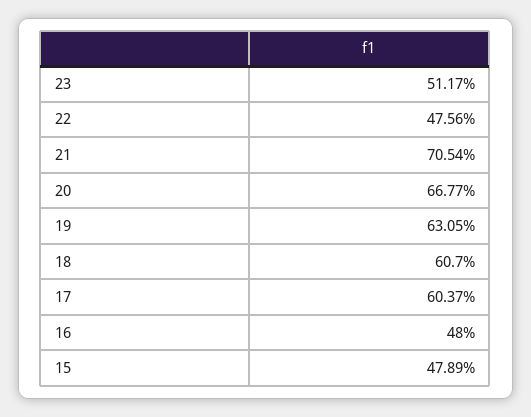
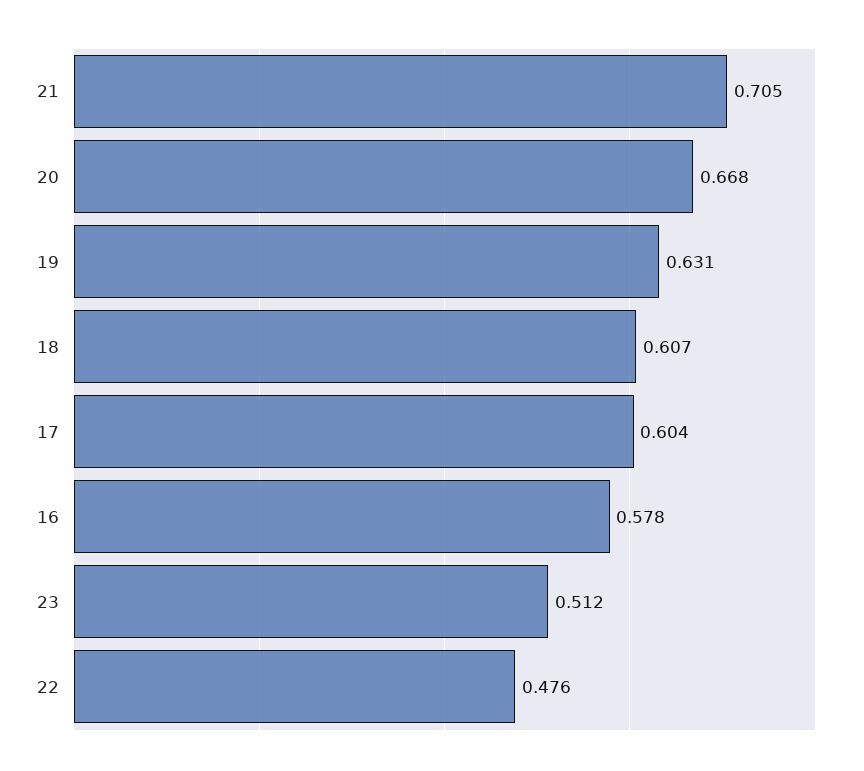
16: 0.48 -> 0.578
15: 0.4789 -> none

